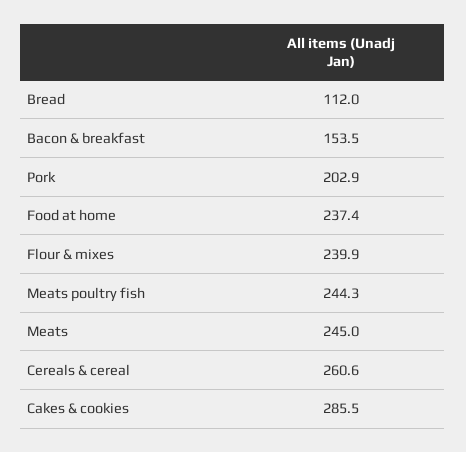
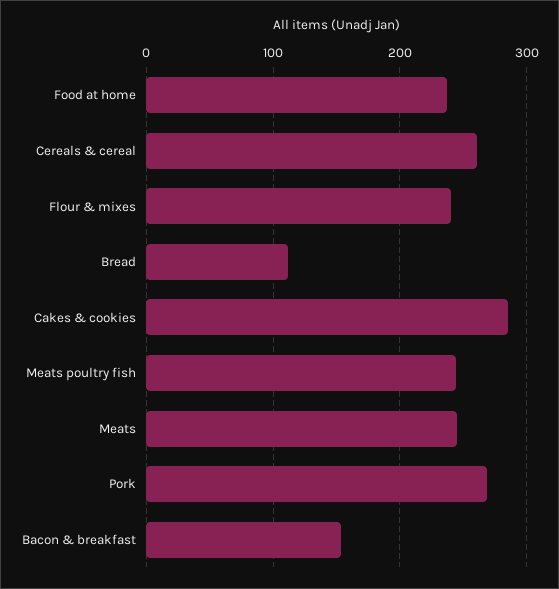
Pork: 202.9 -> 270

